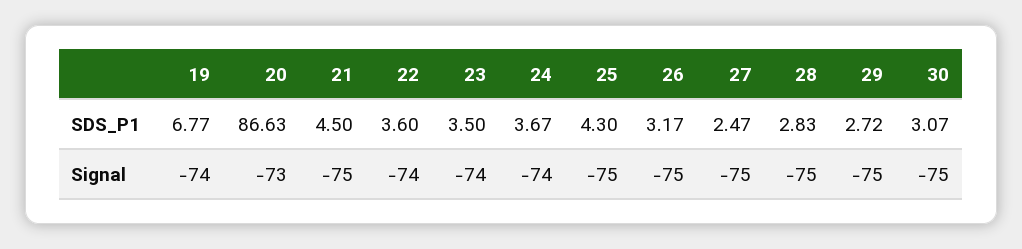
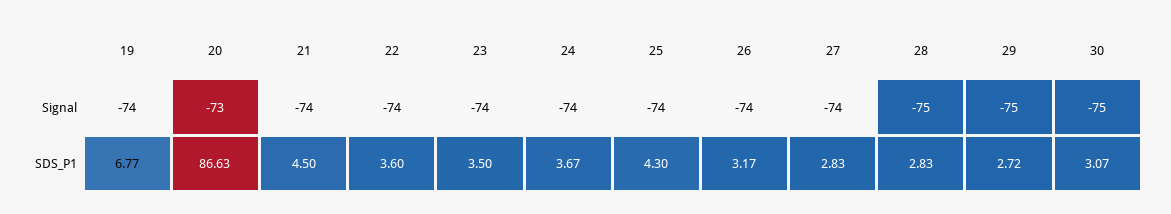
27, SDS_P1: 2.47 -> 2.83
21, Signal: -75 -> -74
25, Signal: -75 -> -74
26, Signal: -75 -> -74
27, Signal: -75 -> -74

